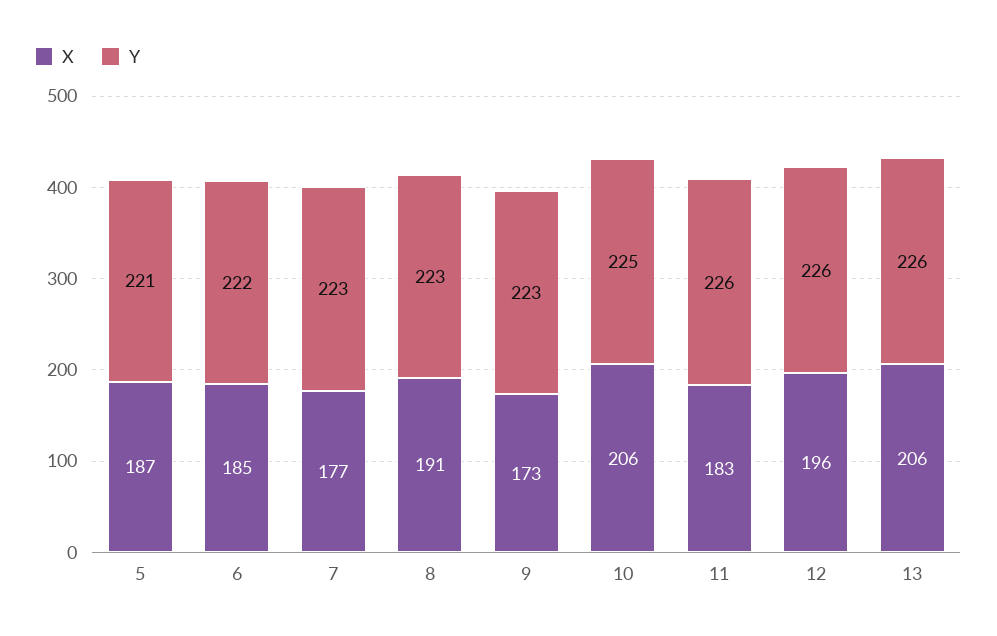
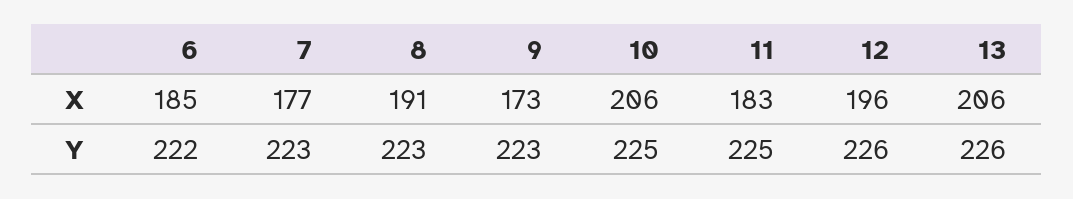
X, 5: 187 -> none
Y, 5: 221 -> none
Y, 11: 226 -> 225

